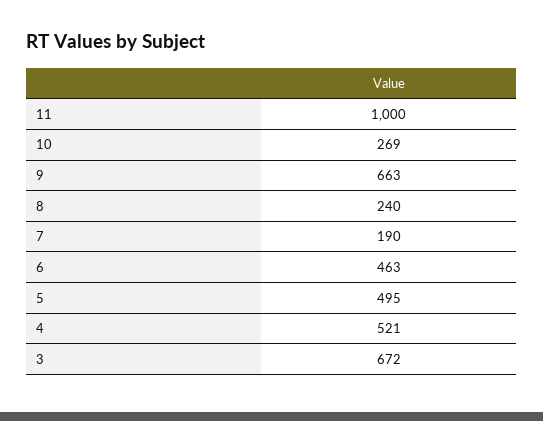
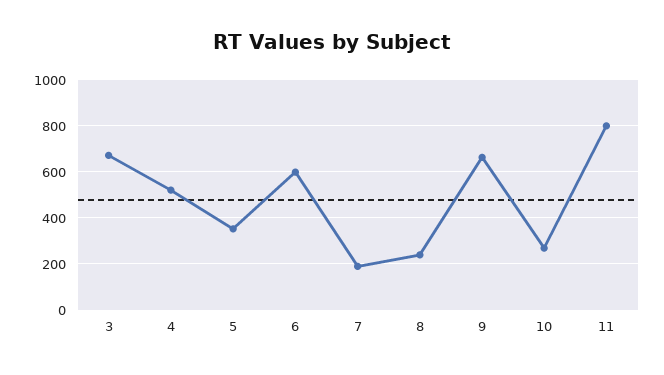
11: 1000 -> 800
6: 463 -> 600
5: 495 -> 350

